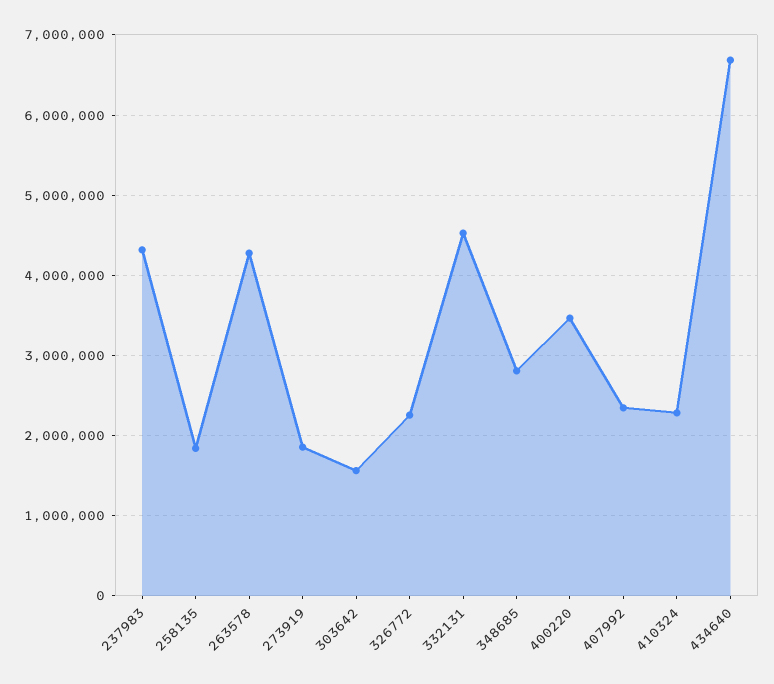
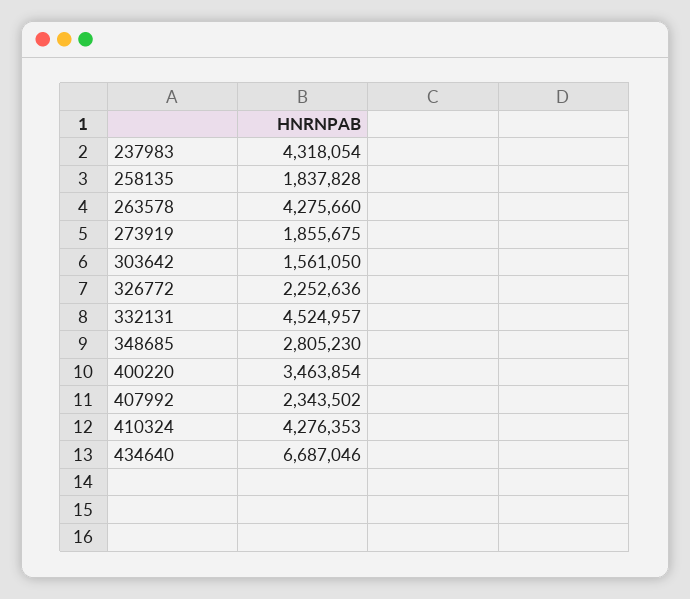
410324: 2300000 -> 4276353

